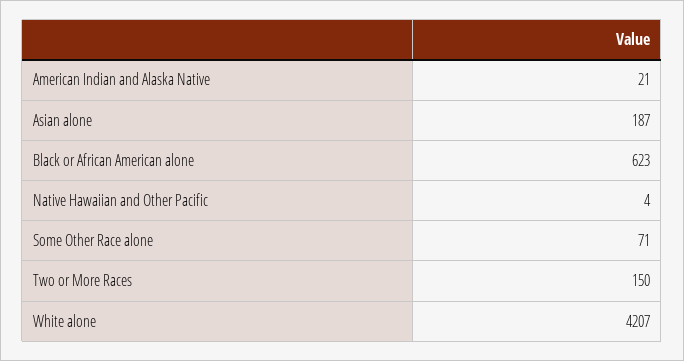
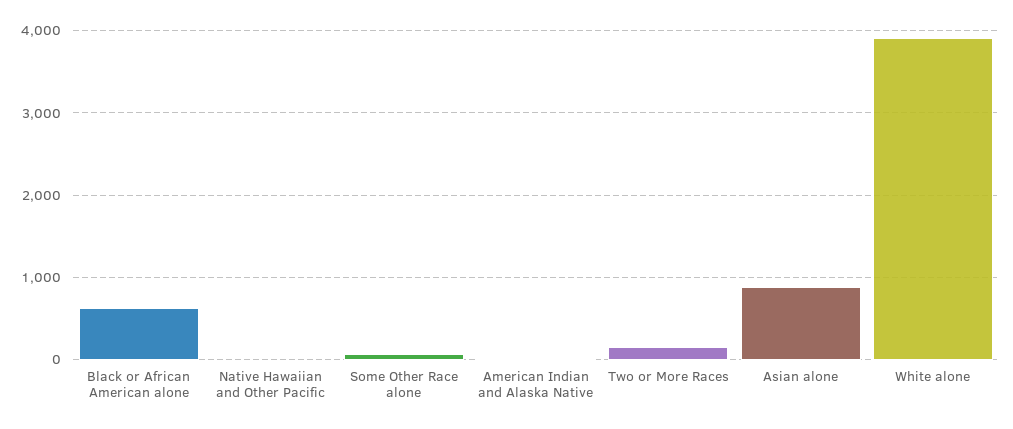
Asian alone: 187 -> 900
White alone: 4207 -> 3900

